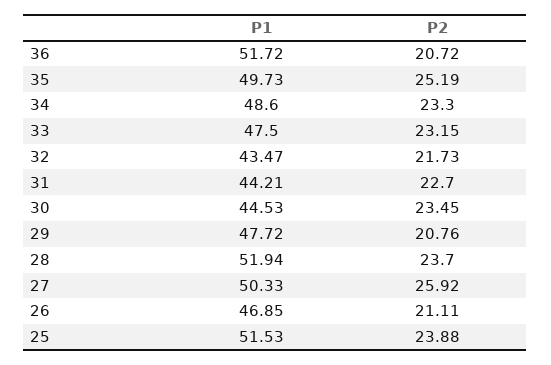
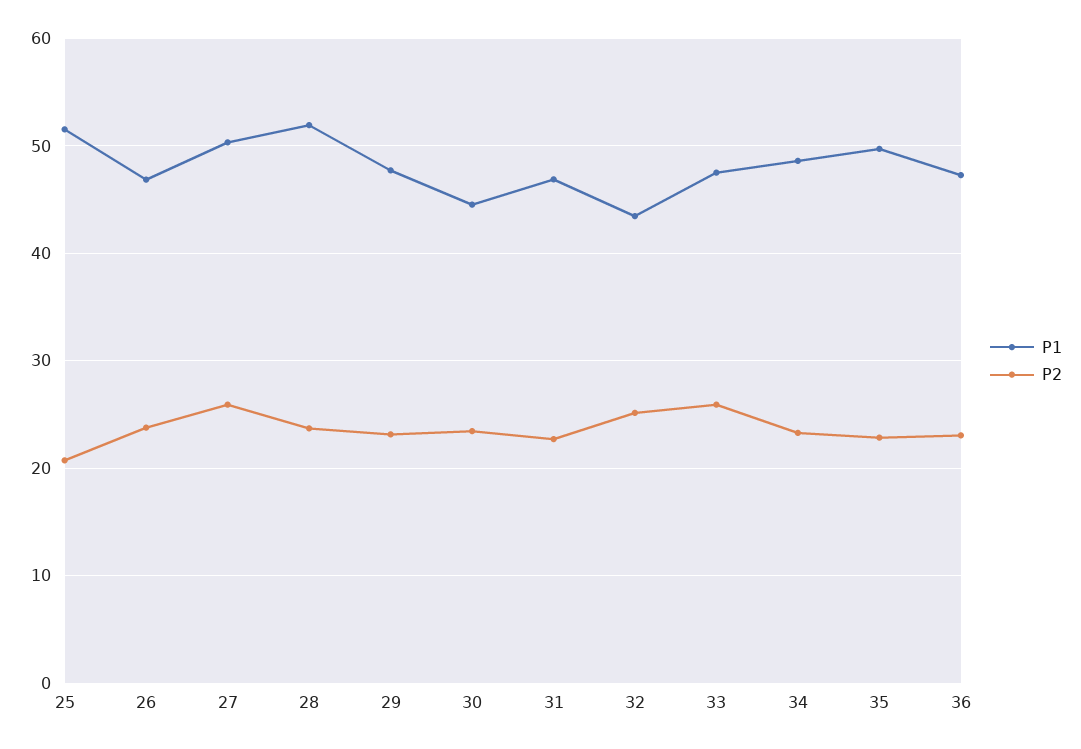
P1, 36: 51.72 -> 47
P2, 36: 20.72 -> 23
P2, 35: 25.19 -> 23
P2, 33: 23.15 -> 26
P2, 32: 21.73 -> 25
P1, 31: 44.21 -> 47
P2, 29: 20.76 -> 23
P2, 26: 21.11 -> 24
P2, 25: 23.88 -> 21

